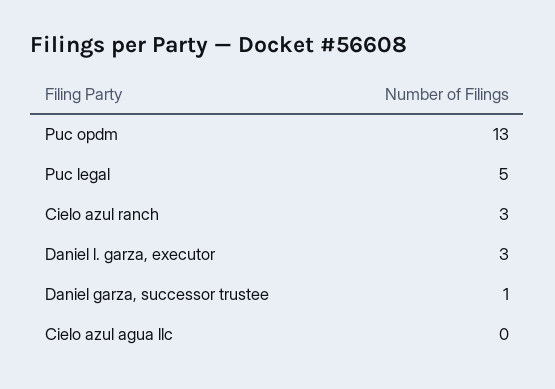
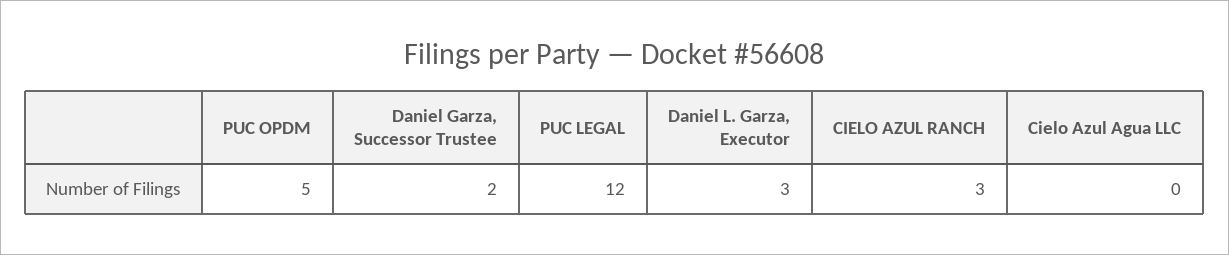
Puc opdm: 13 -> 5
Puc legal: 5 -> 12
Daniel garza, successor trustee: 1 -> 2

